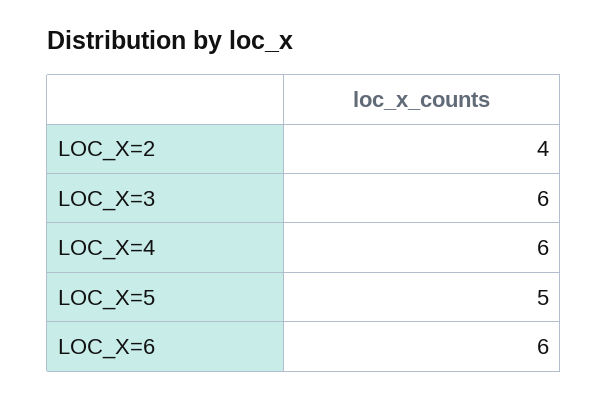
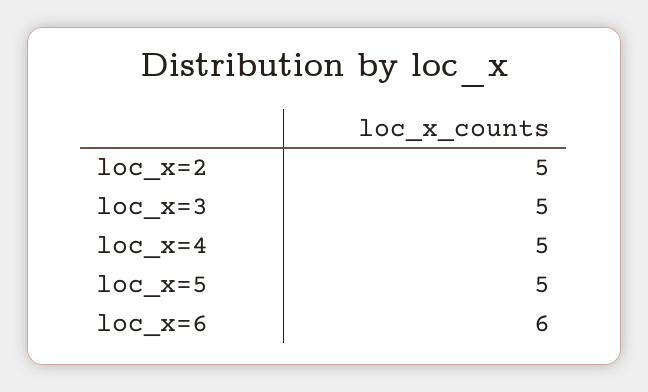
LOC_X=2: 4 -> 5
LOC_X=3: 6 -> 5
LOC_X=4: 6 -> 5

